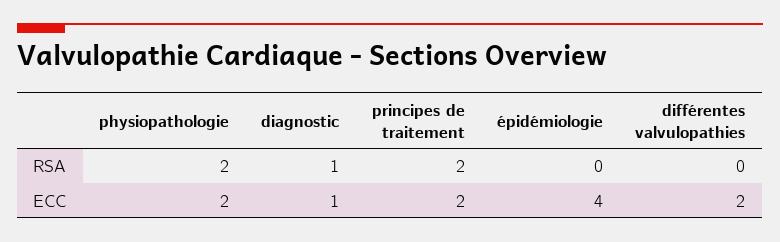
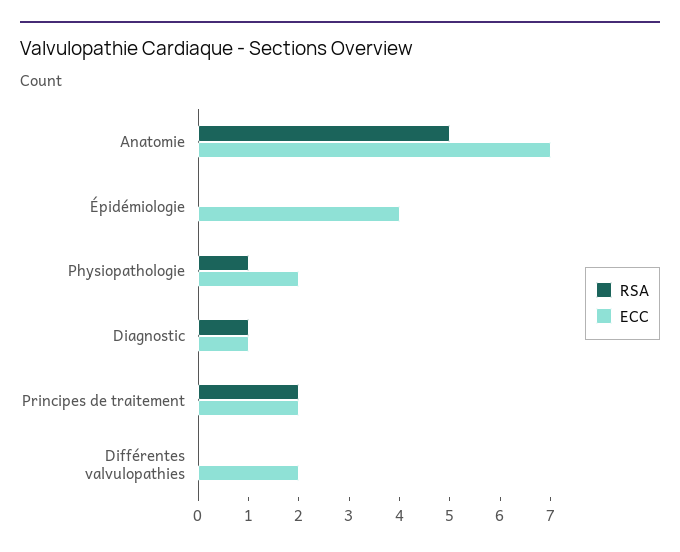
RSA, physiopathologie: 2 -> 1
RSA, Anatomie: none -> 5
ECC, Anatomie: none -> 7

